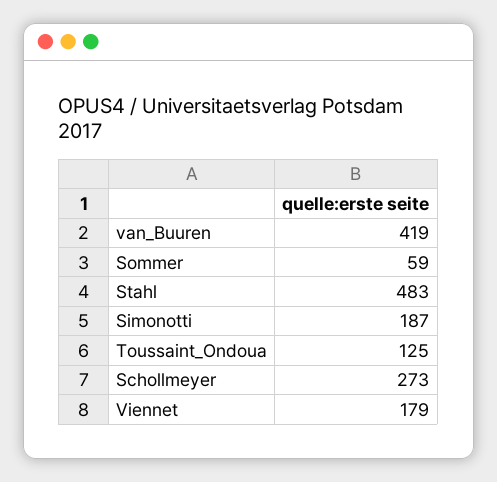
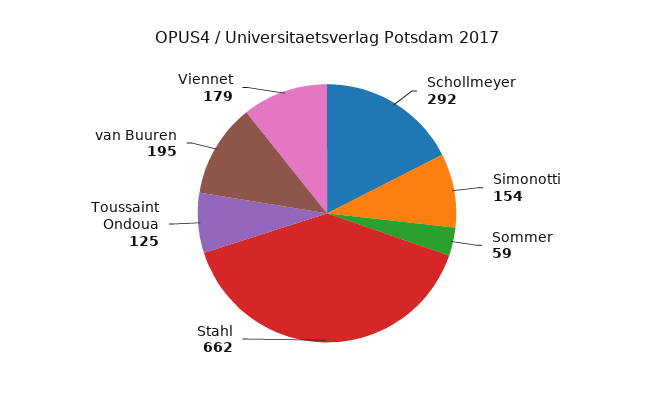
van_Buuren: 419 -> 195
Stahl: 483 -> 662
Simonotti: 187 -> 154
Schollmeyer: 273 -> 292

